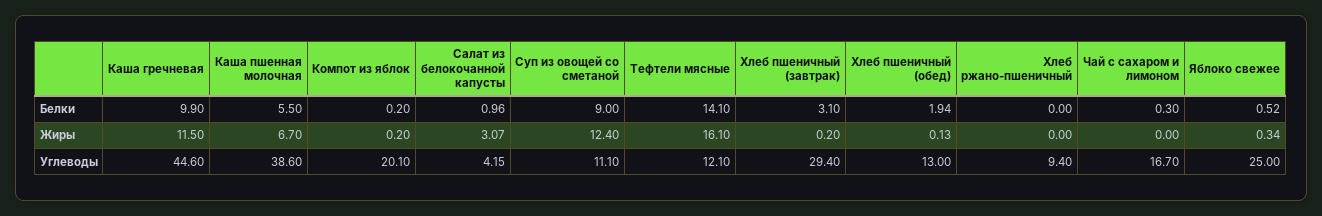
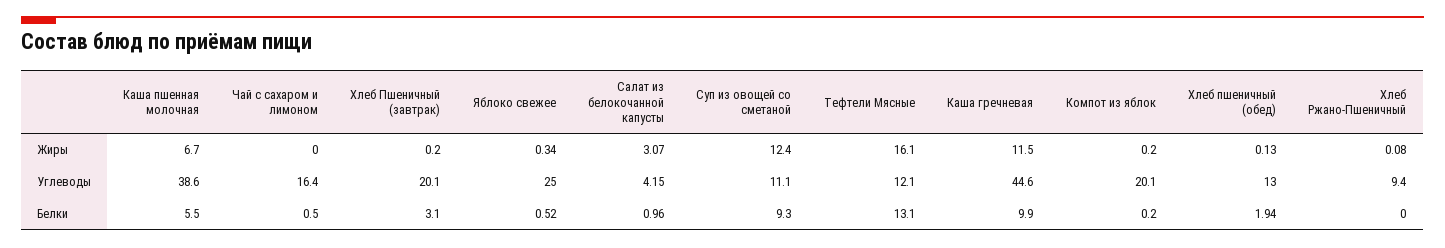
Суп из овощей со сметаной, Белки: 9 -> 9.3
Тефтели мясные, Белки: 14.1 -> 13.1
Чай с сахаром и лимоном, Белки: 0.3 -> 0.5
Хлеб ржано-пшеничный, Жиры: 0 -> 0.08
Хлеб пшеничный (завтрак), Углеводы: 29.4 -> 20.1
Чай с сахаром и лимоном, Углеводы: 16.7 -> 16.4

